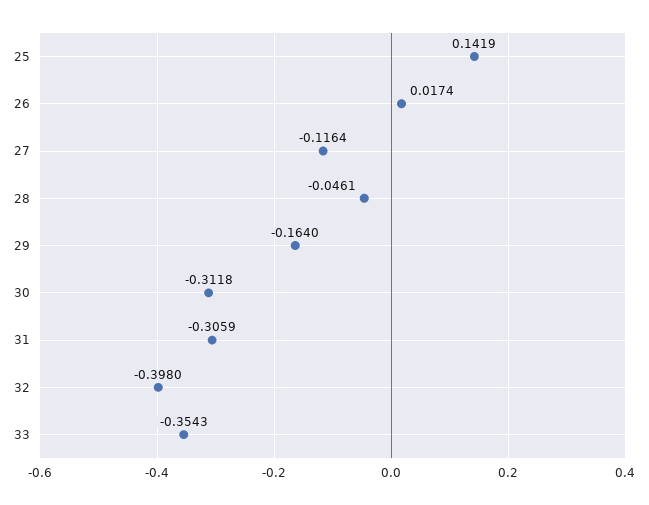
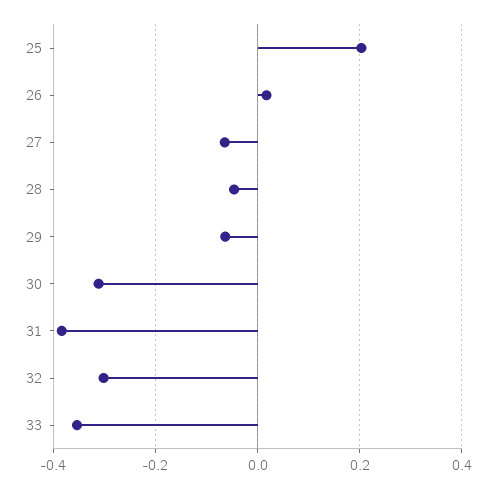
25: 0.1419 -> 0.2
27: -0.1164 -> -0.06
29: -0.164 -> -0.06
31: -0.3059 -> -0.38
32: -0.398 -> -0.3

